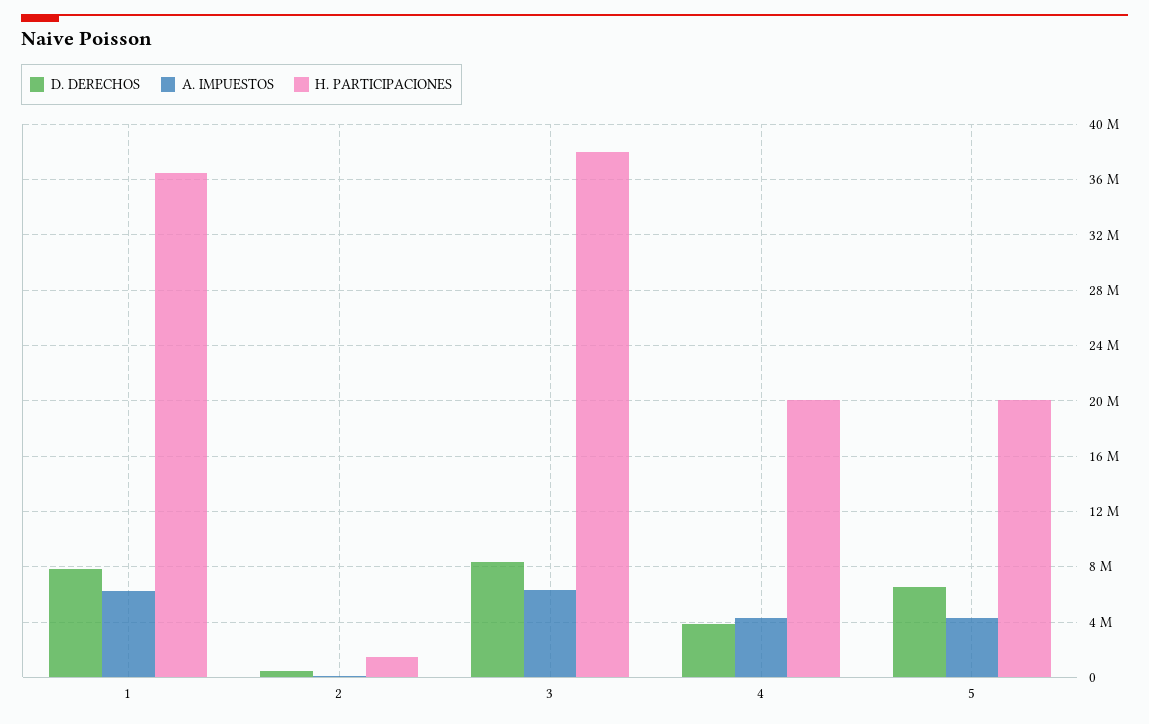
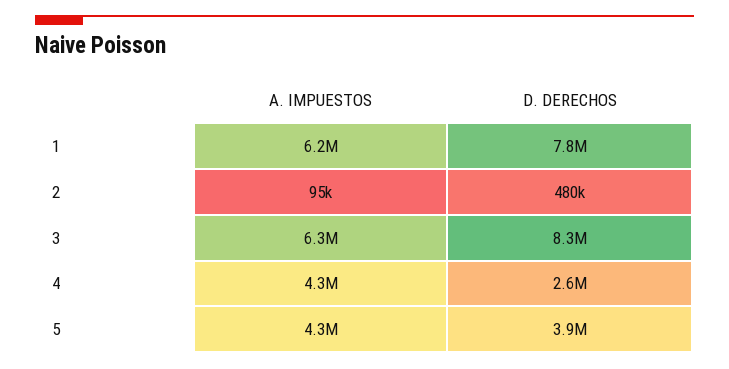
H. PARTICIPACIONES, 1: 36500000 -> none
H. PARTICIPACIONES, 2: 1500000 -> none
H. PARTICIPACIONES, 3: 38000000 -> none
D. DERECHOS, 4: 4000000 -> 2600000
H. PARTICIPACIONES, 4: 20000000 -> none
D. DERECHOS, 5: 6500000 -> 3900000
H. PARTICIPACIONES, 5: 20000000 -> none

